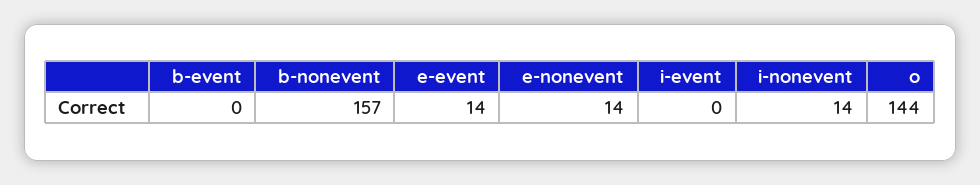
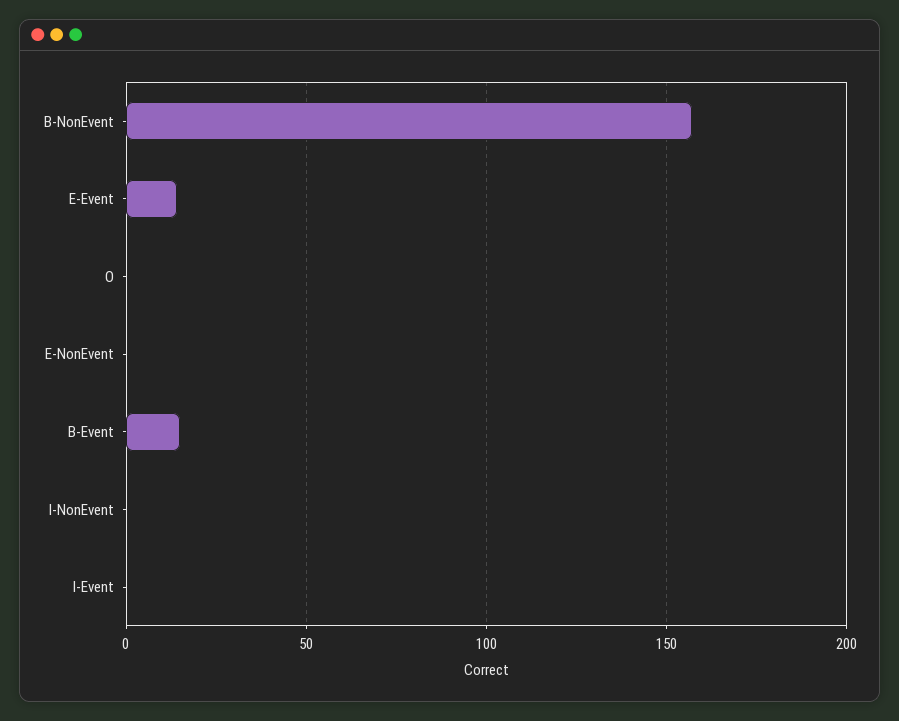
b-event: 0 -> 15
e-nonevent: 14 -> 0
i-nonevent: 14 -> 0
o: 144 -> 0

